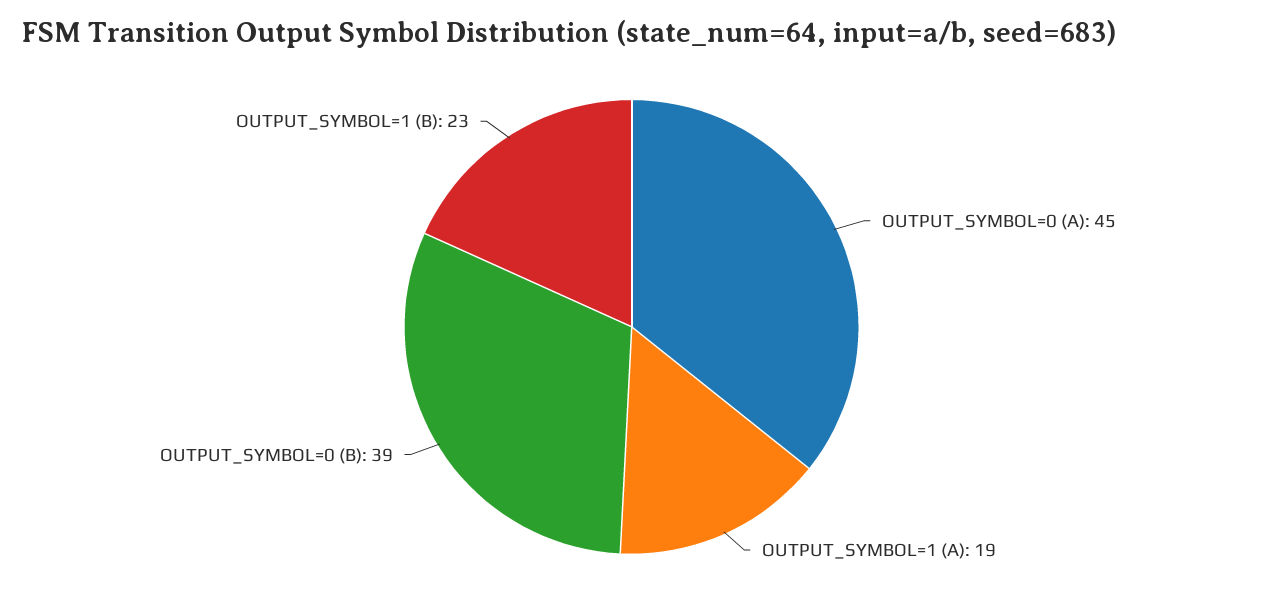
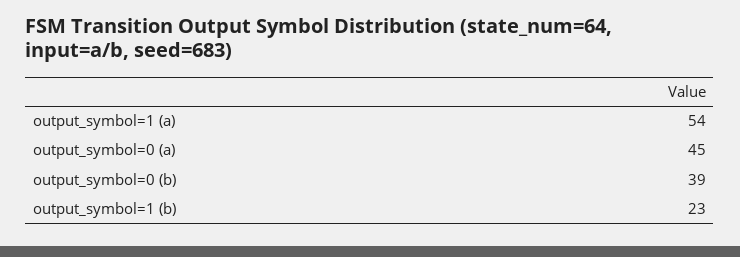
OUTPUT_SYMBOL=1 (A): 19 -> 54

